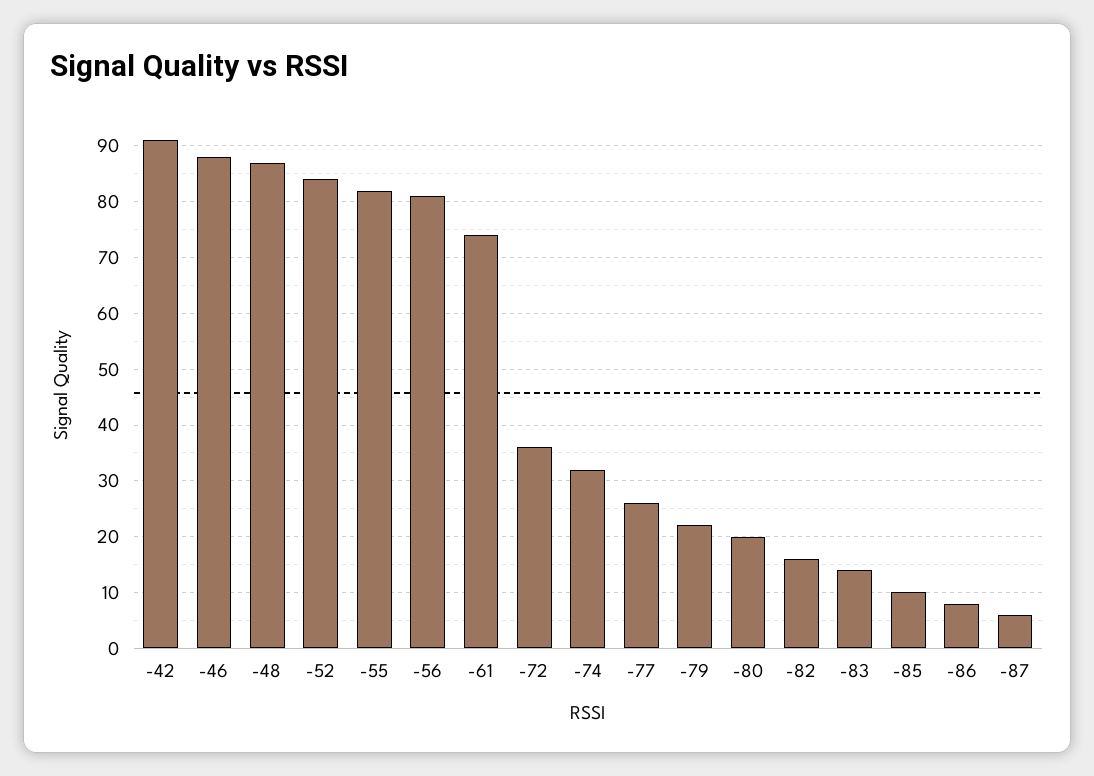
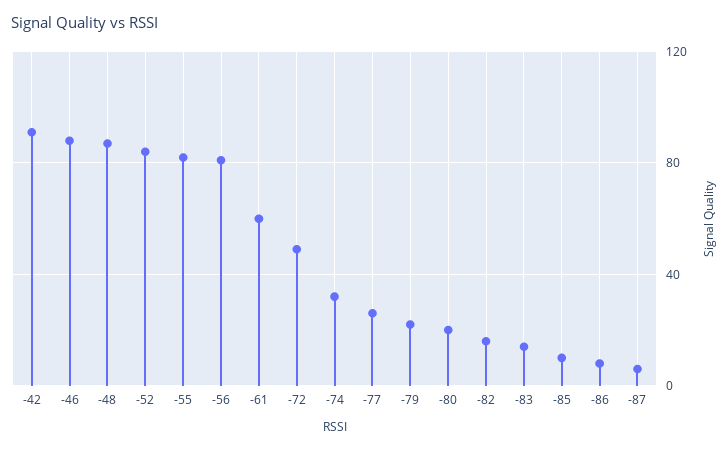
-61: 75 -> 60
-72: 35 -> 50

